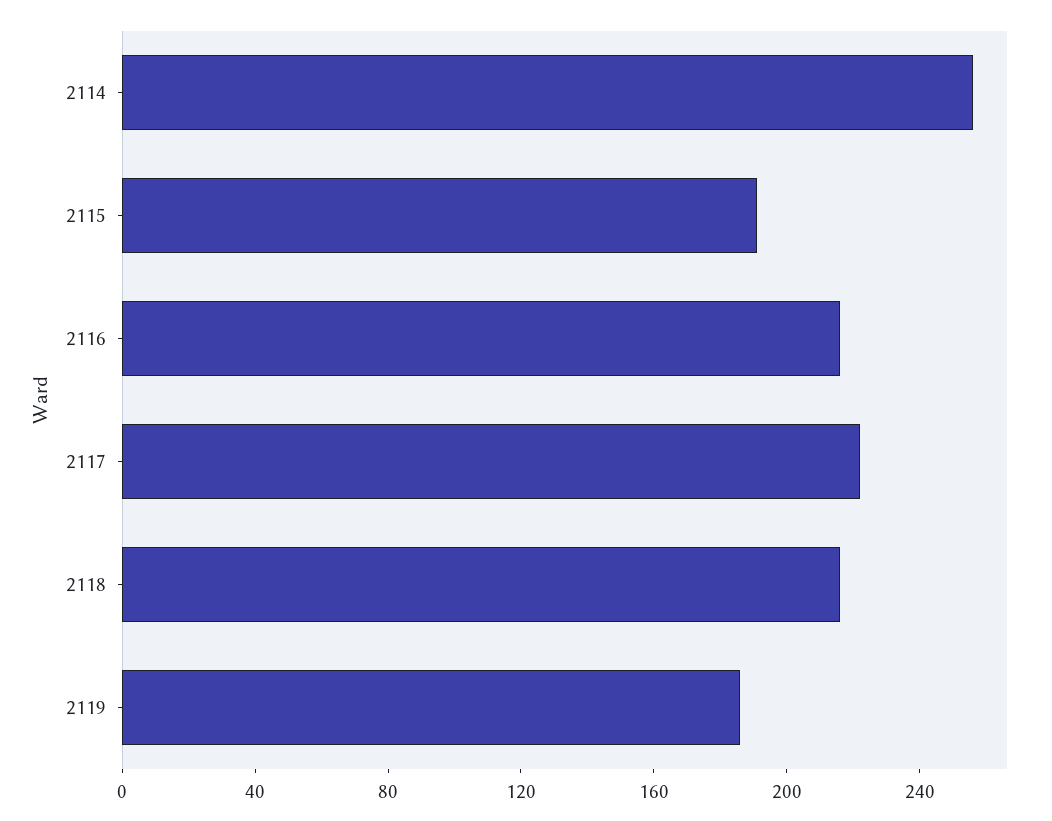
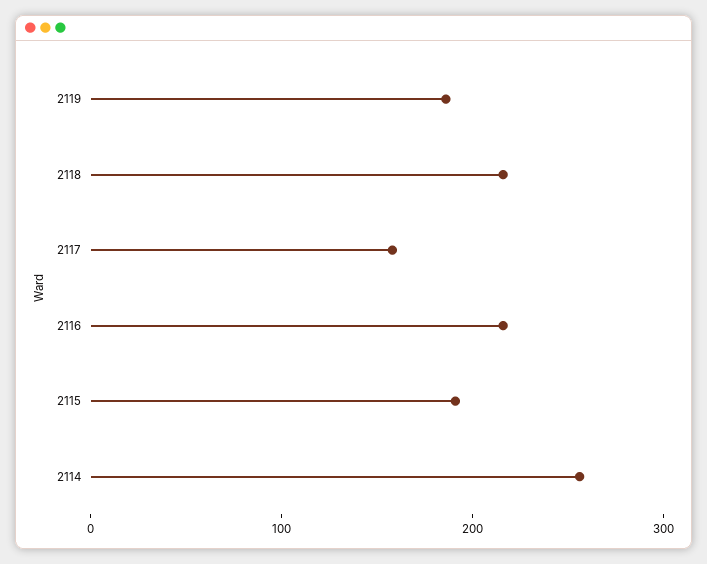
2117: 220 -> 160

